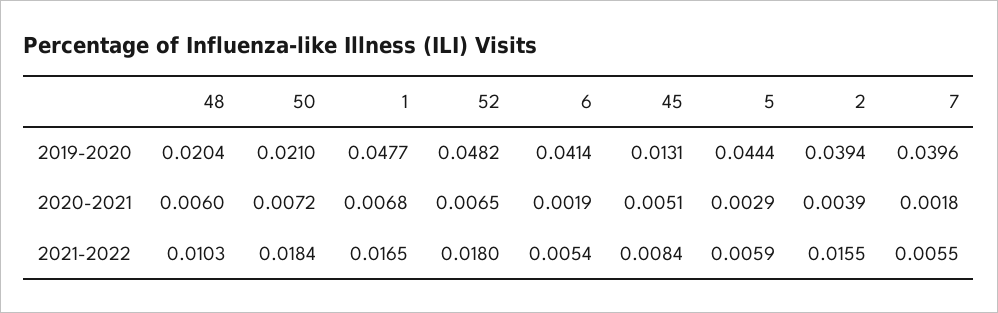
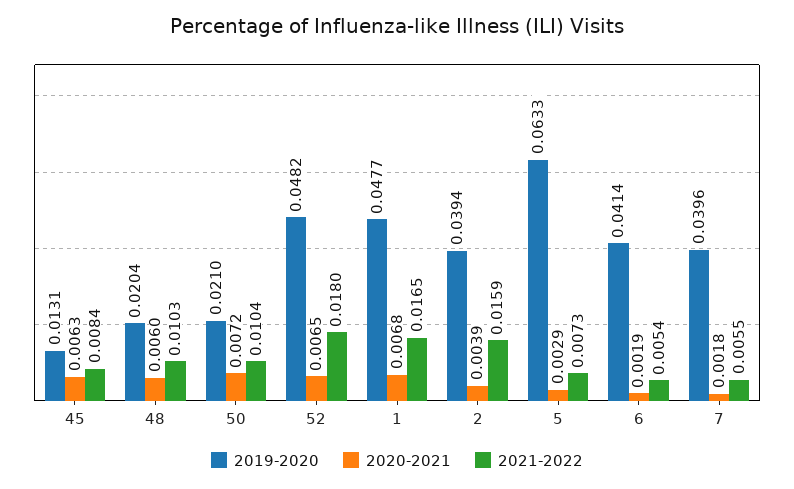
2019-2020, 5: 0.0444 -> 0.0633
2020-2021, 45: 0.0051 -> 0.0063
2021-2022, 50: 0.0184 -> 0.0104
2021-2022, 5: 0.0059 -> 0.0073
2021-2022, 2: 0.0155 -> 0.0159

